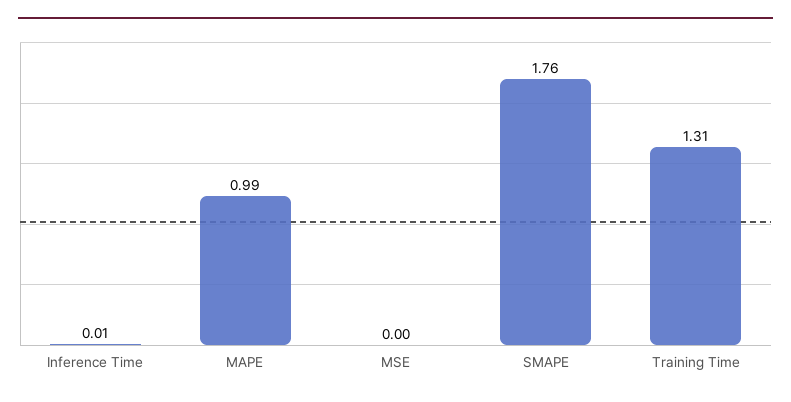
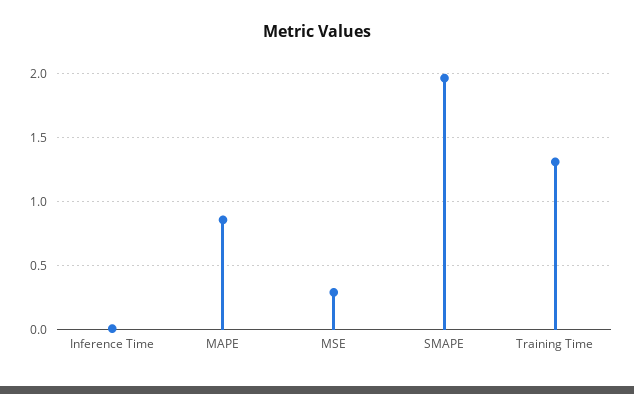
MAPE: 0.99 -> 0.85
MSE: 0 -> 0.3
SMAPE: 1.76 -> 1.95

